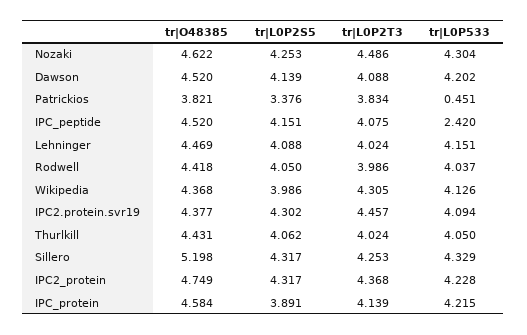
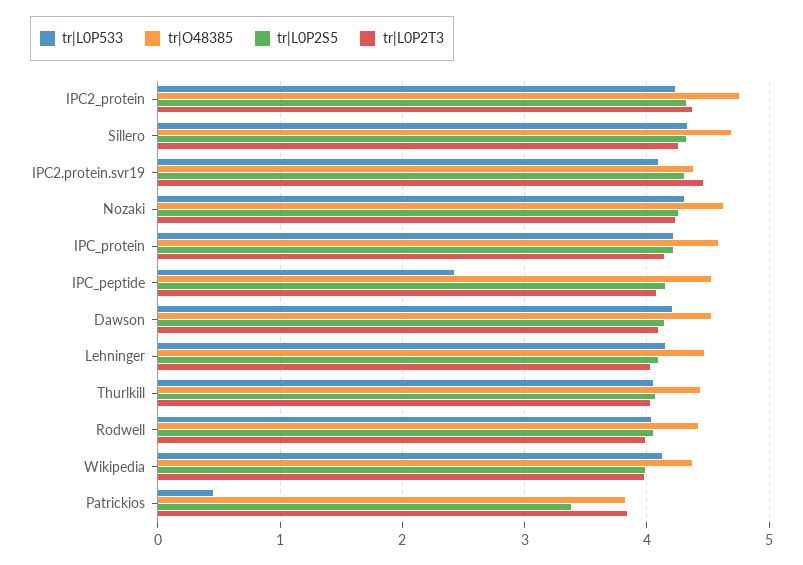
tr|L0P2T3, Nozaki: 4.486 -> 4.2
tr|L0P2T3, Wikipedia: 4.305 -> 4
tr|O48385, Sillero: 5.198 -> 4.7
tr|L0P2S5, IPC_protein: 3.891 -> 4.2

